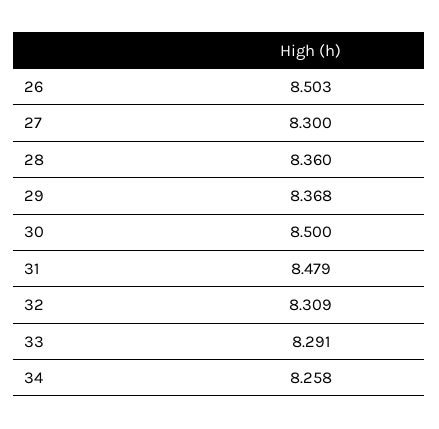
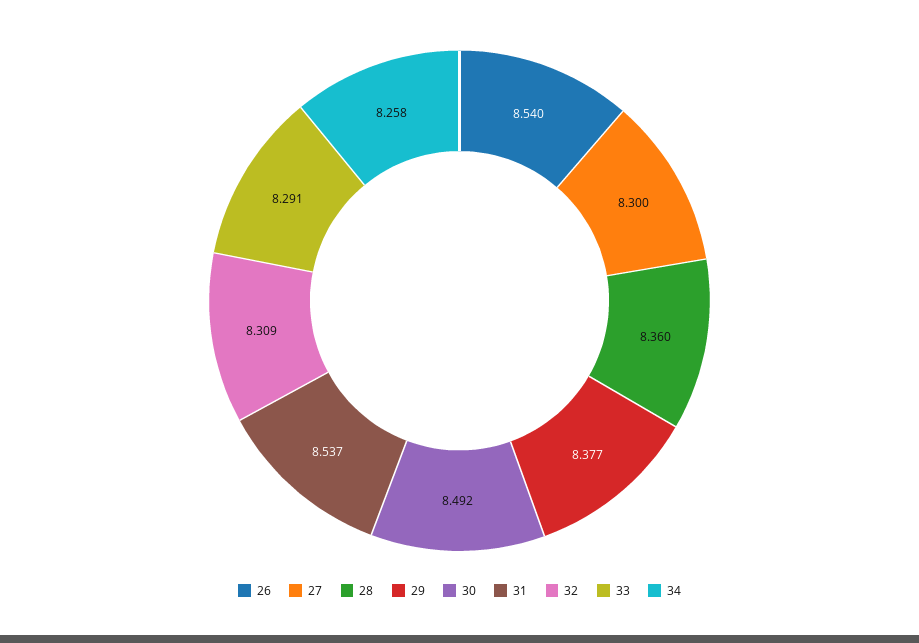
26: 8.503 -> 8.54
29: 8.368 -> 8.377
30: 8.5 -> 8.492
31: 8.479 -> 8.537

